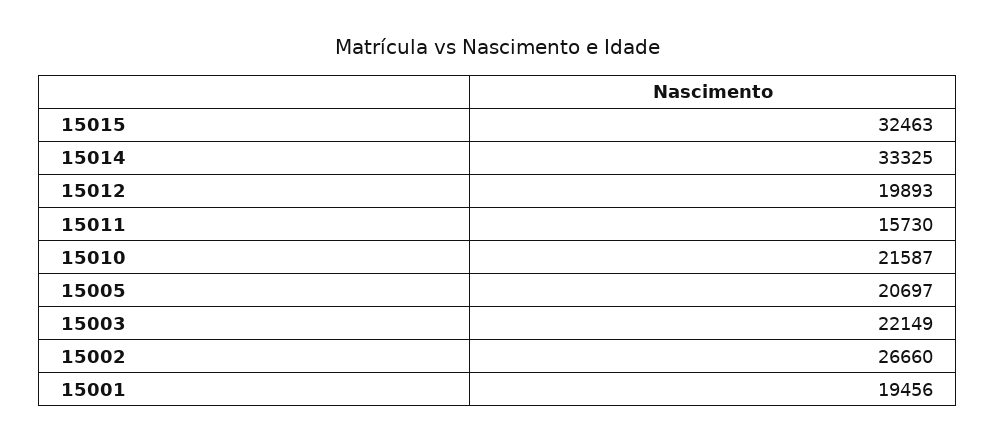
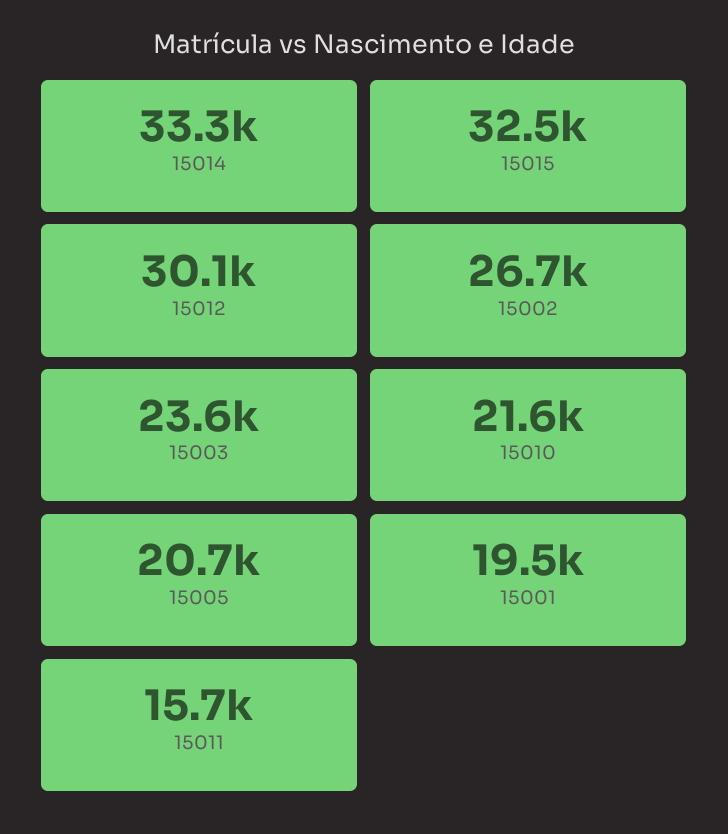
15012: 19893 -> 30100
15003: 22149 -> 23600

